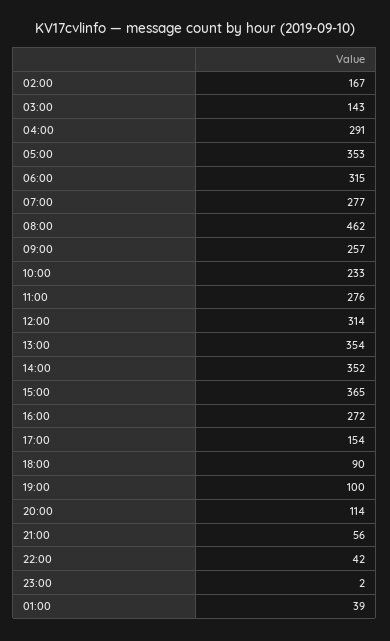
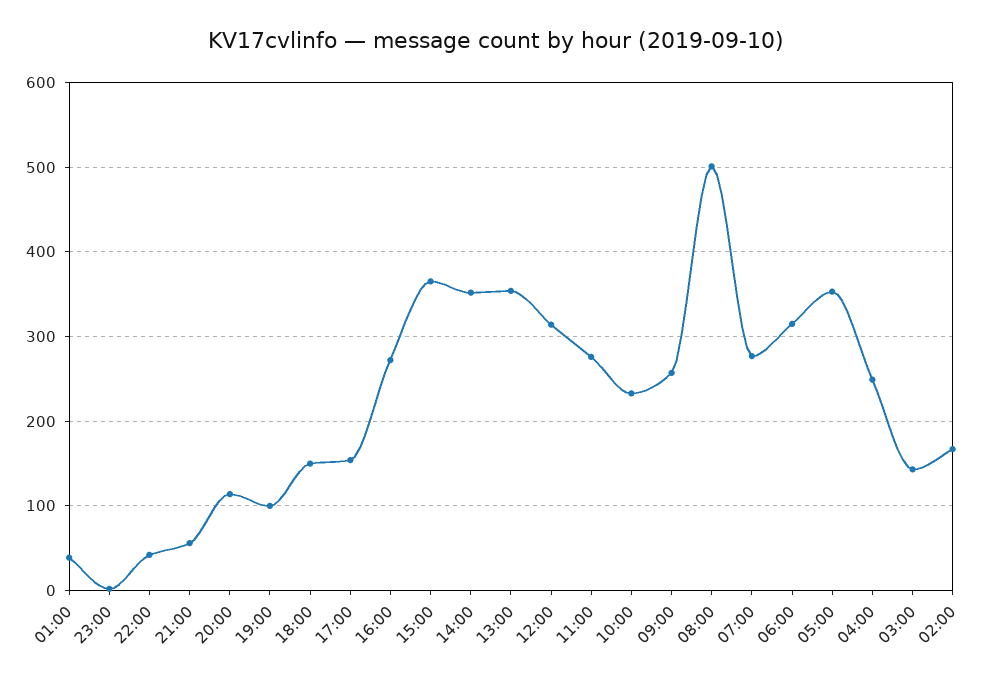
04:00: 291 -> 250
08:00: 462 -> 500
18:00: 90 -> 150

